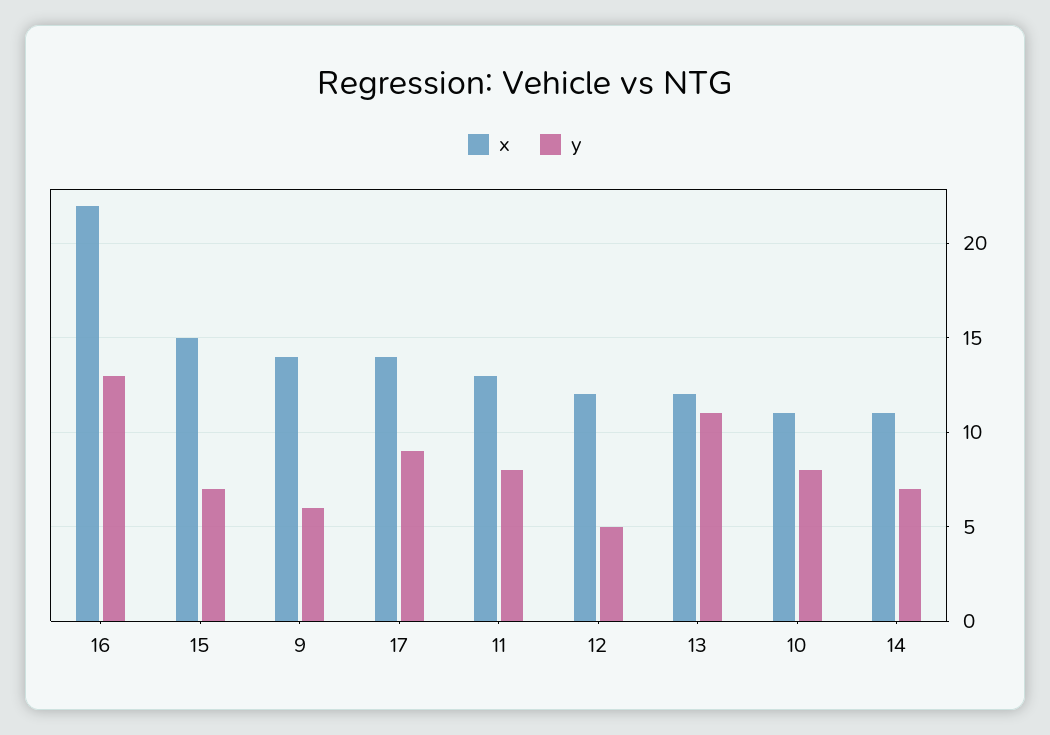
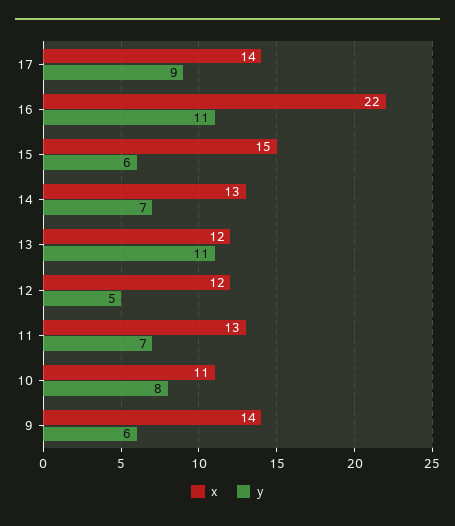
y, 16: 13 -> 11
y, 15: 7 -> 6
y, 11: 8 -> 7
x, 14: 11 -> 13

